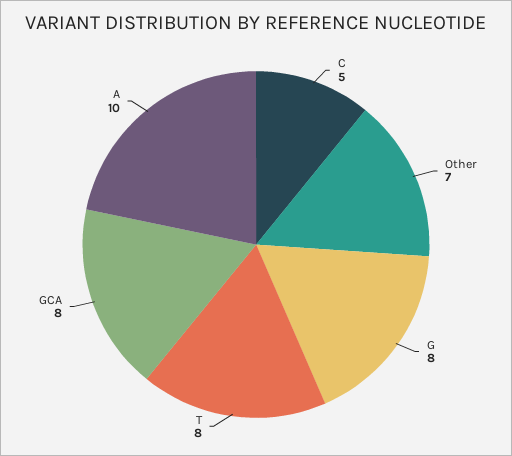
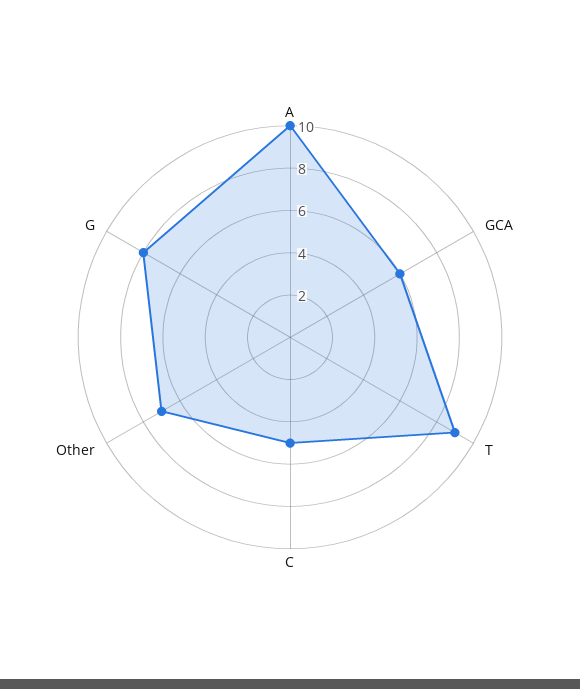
T: 8 -> 9
GCA: 8 -> 6

